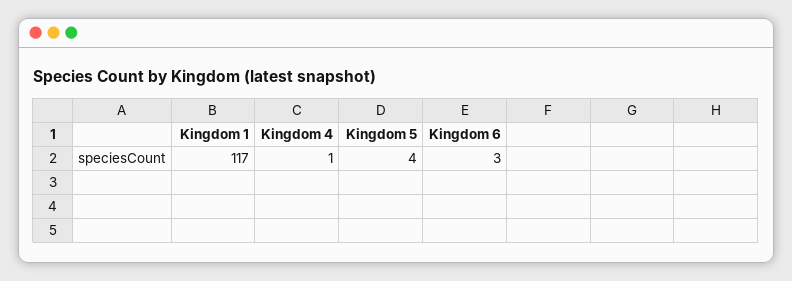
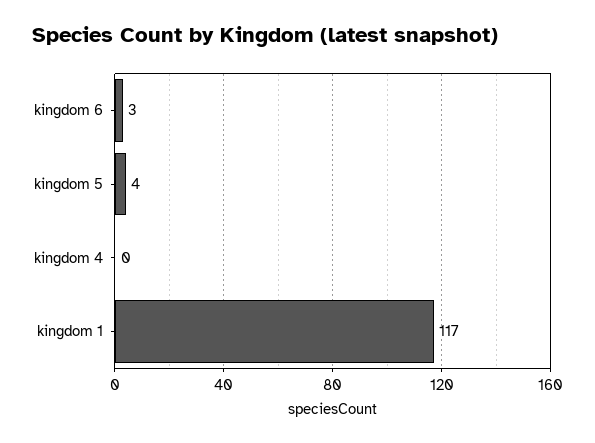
Kingdom 4: 1 -> 0

